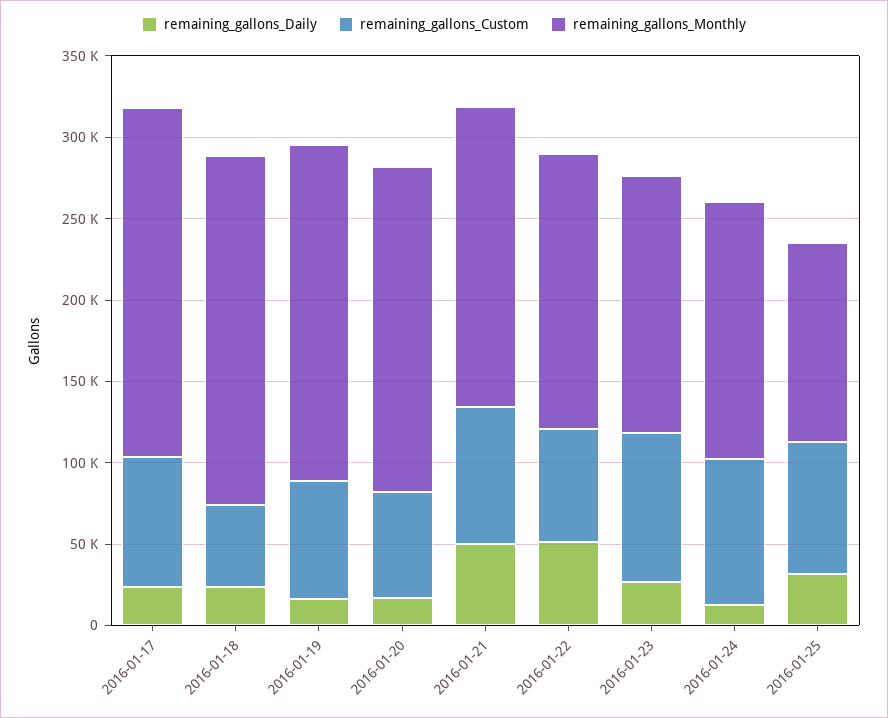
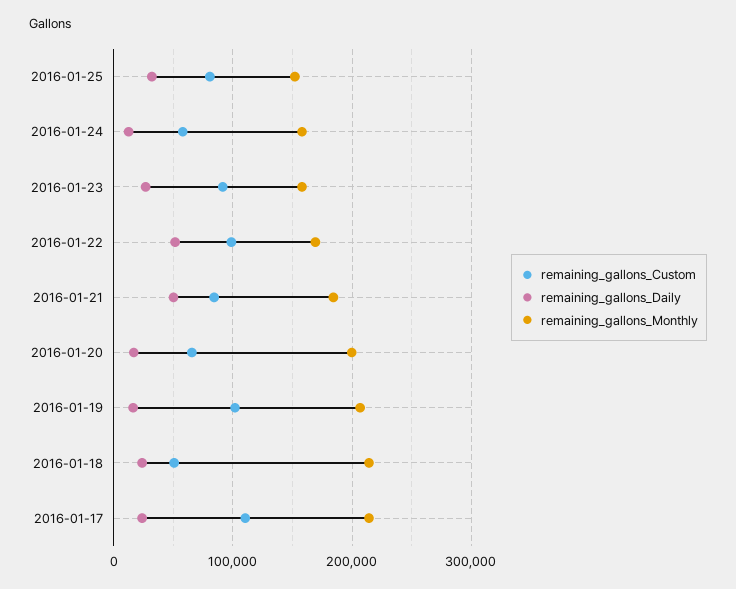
remaining_gallons_Custom, 2016-01-17: 80000 -> 110000
remaining_gallons_Custom, 2016-01-19: 70000 -> 100000
remaining_gallons_Custom, 2016-01-22: 70000 -> 100000
remaining_gallons_Custom, 2016-01-24: 90000 -> 60000
remaining_gallons_Monthly, 2016-01-25: 120000 -> 150000

